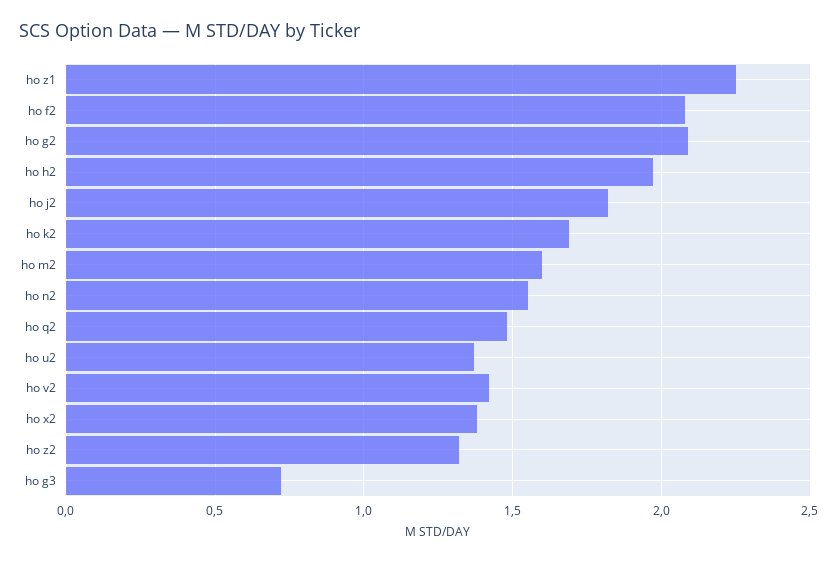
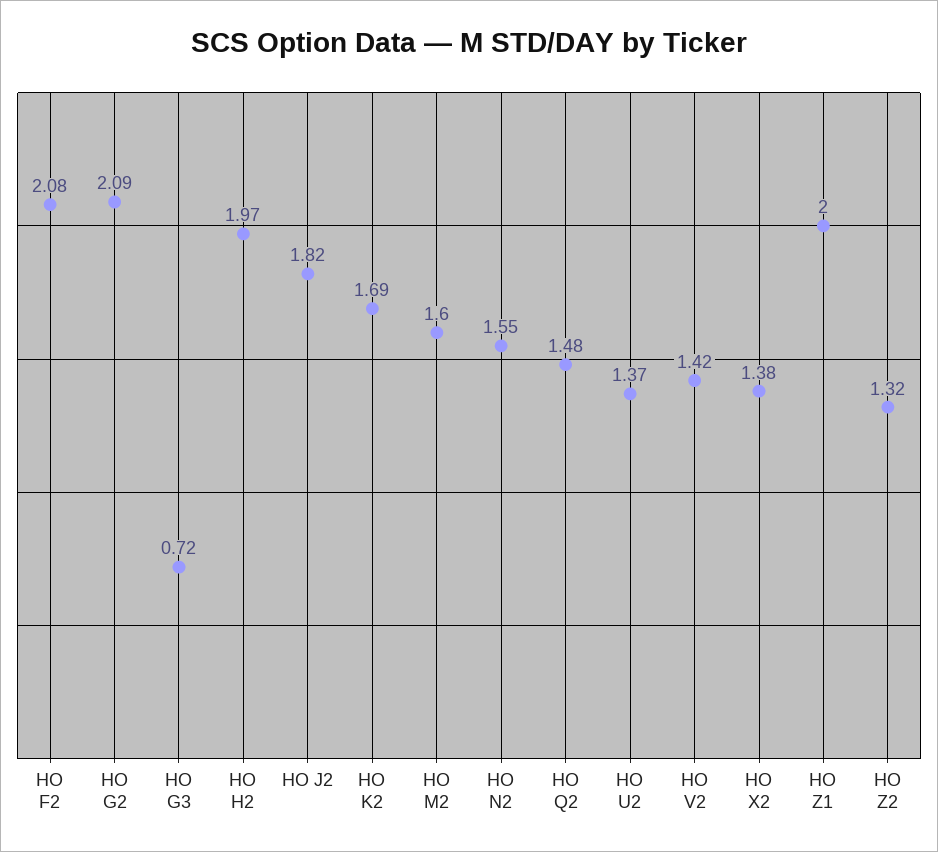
ho z1: 2.25 -> 2

